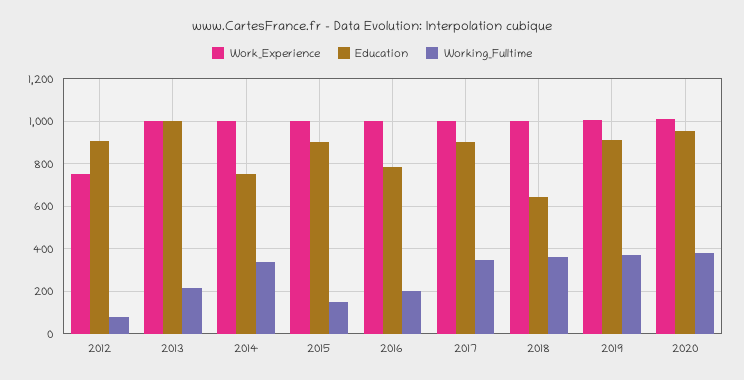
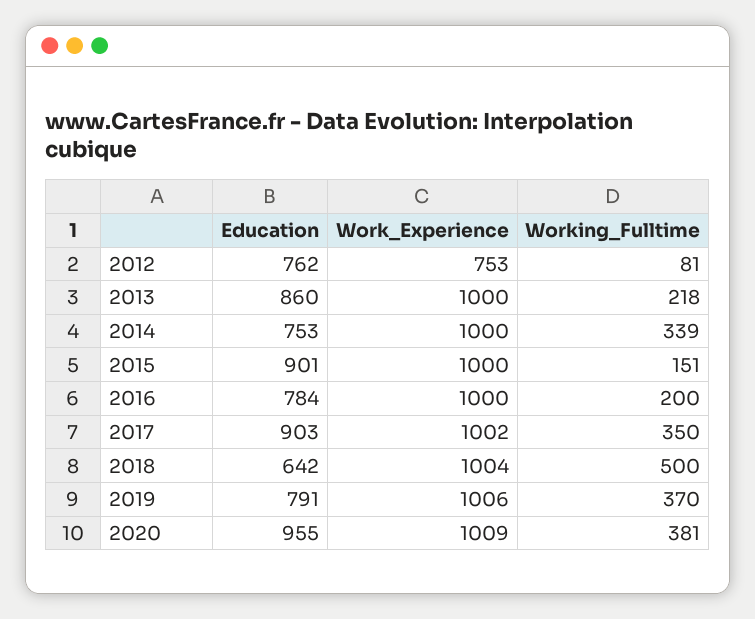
Education, 2012: 900 -> 762
Education, 2013: 1000 -> 860
Working_Fulltime, 2018: 350 -> 500
Education, 2019: 900 -> 791

